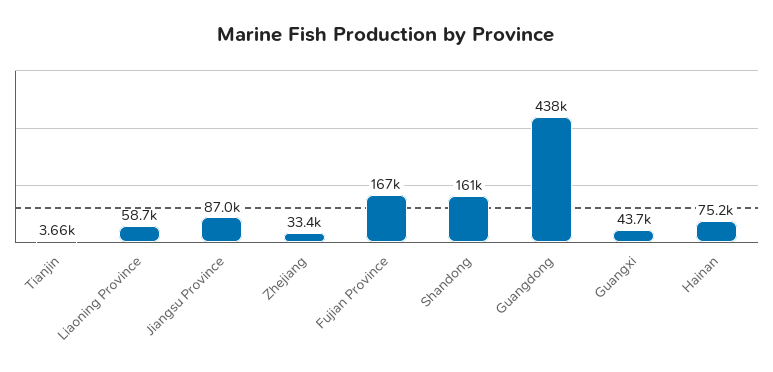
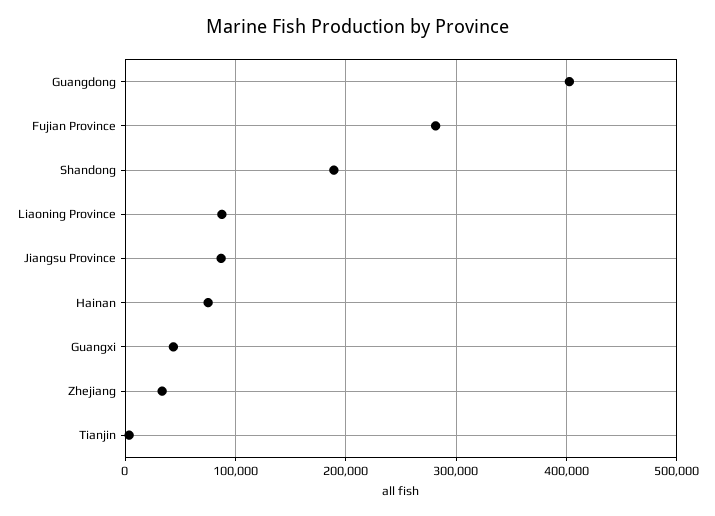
Liaoning Province: 58700 -> 90000
Fujian Province: 167000 -> 280000
Shandong: 161000 -> 190000
Guangdong: 438000 -> 400000

